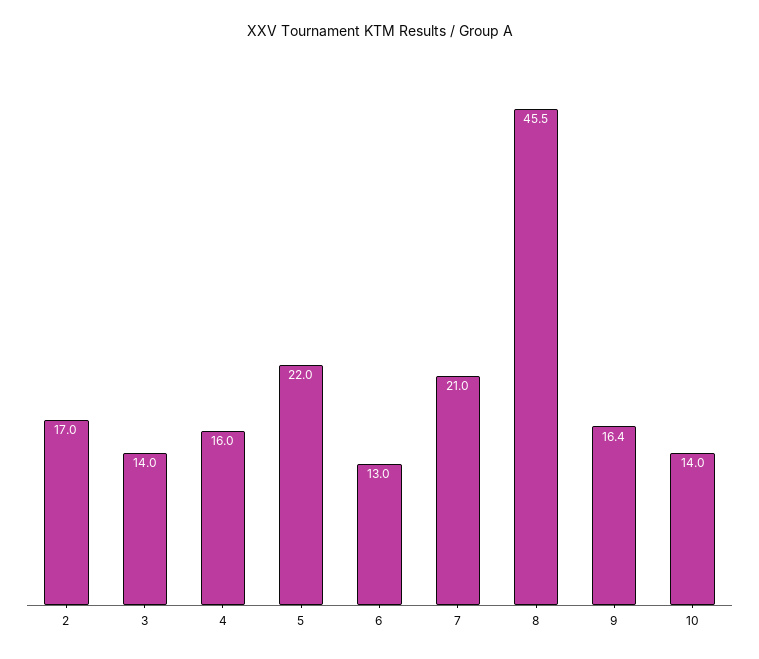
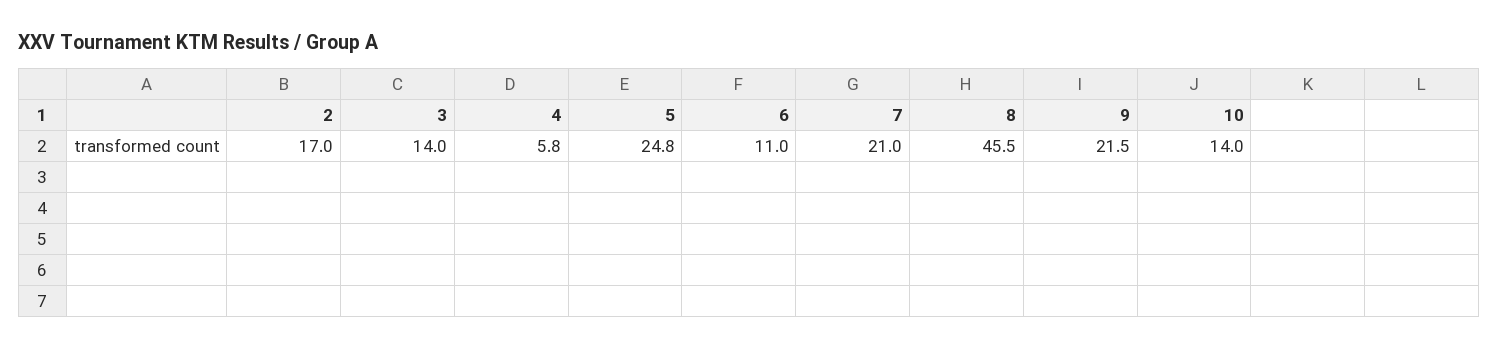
4: 16 -> 5.8
5: 22 -> 24.8
6: 13 -> 11
9: 16.4 -> 21.5

